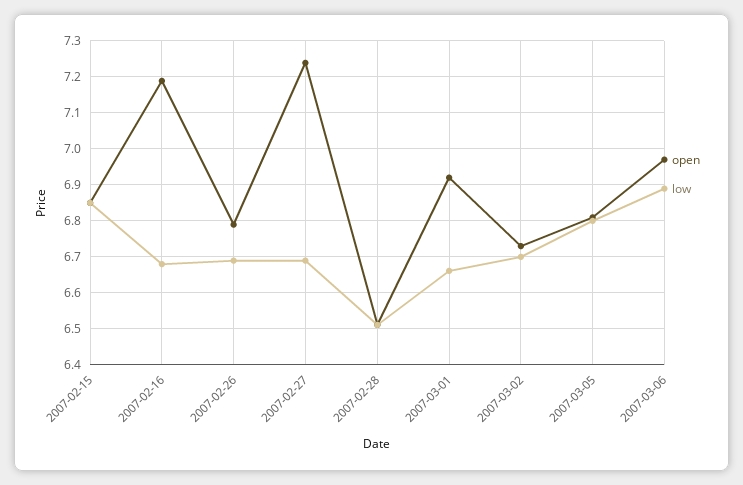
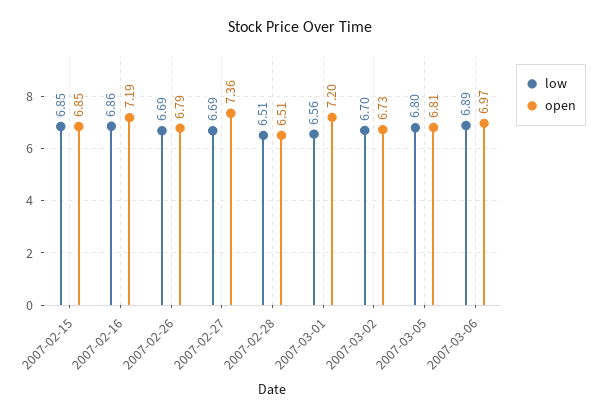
low, 2007-02-16: 6.68 -> 6.86
open, 2007-02-27: 7.24 -> 7.36
open, 2007-03-01: 6.92 -> 7.2
low, 2007-03-01: 6.66 -> 6.56

